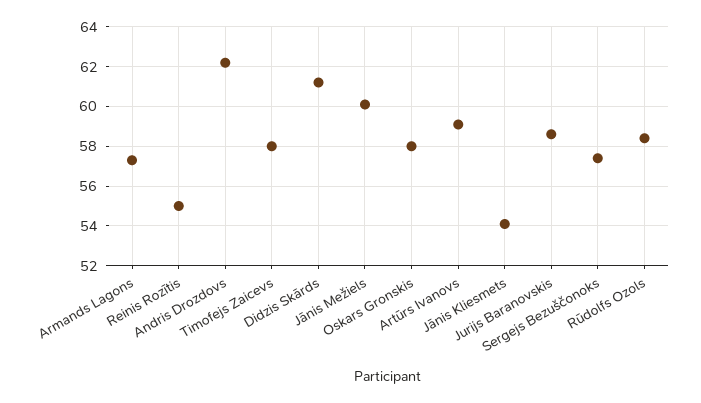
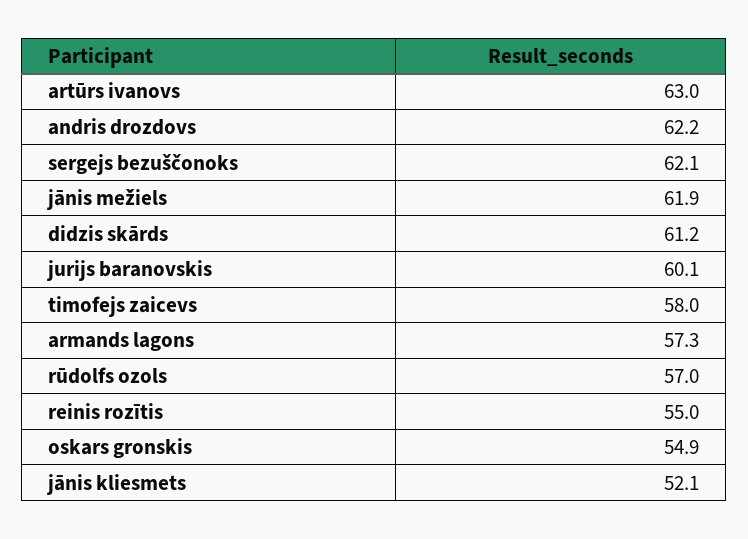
Jānis Mežiels: 60 -> 61.9
Oskars Gronskis: 58 -> 54.9
Artūrs Ivanovs: 59 -> 63
Jānis Kliesmets: 54 -> 52.1
Jurijs Baranovskis: 58.5 -> 60.1
Sergejs Bezuščonoks: 57.5 -> 62.1
Rūdolfs Ozols: 58.5 -> 57

